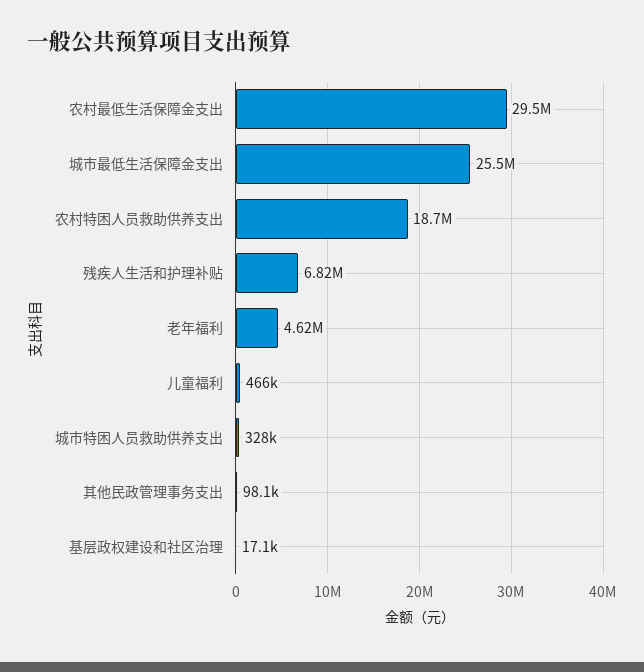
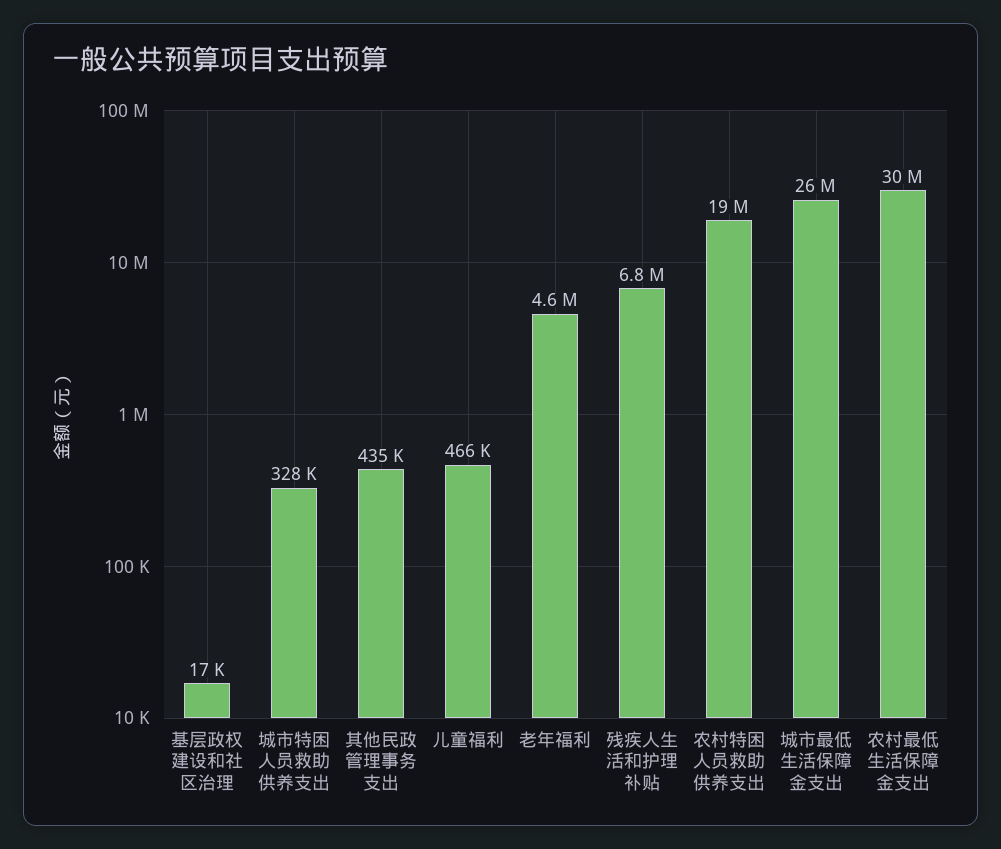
其他民政管理事务支出: 98100 -> 435000

